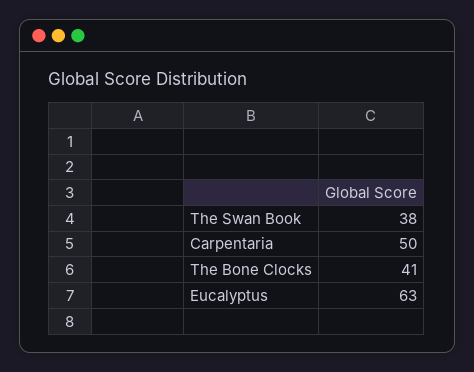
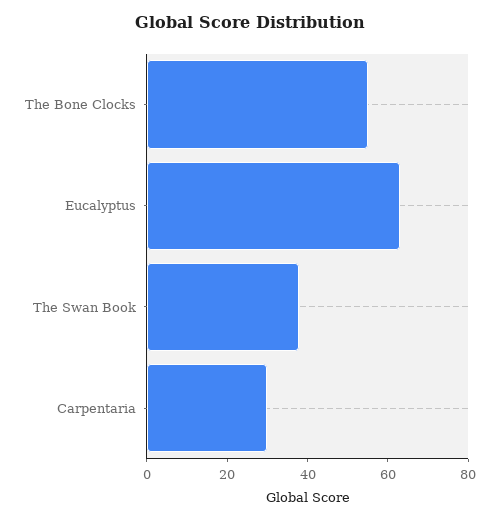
Carpentaria: 50 -> 30
The Bone Clocks: 41 -> 55

